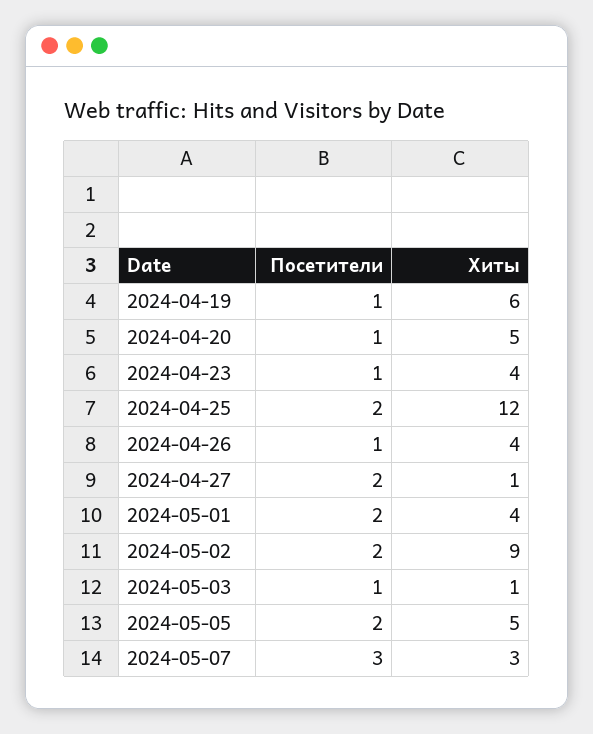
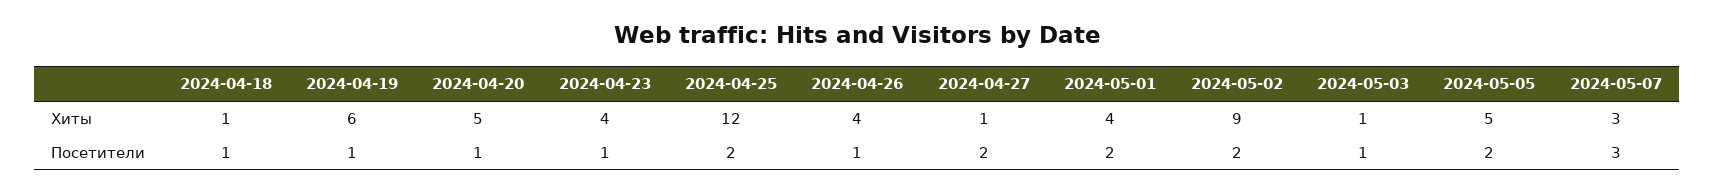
Хиты, 2024-04-18: none -> 1
Посетители, 2024-04-18: none -> 1

